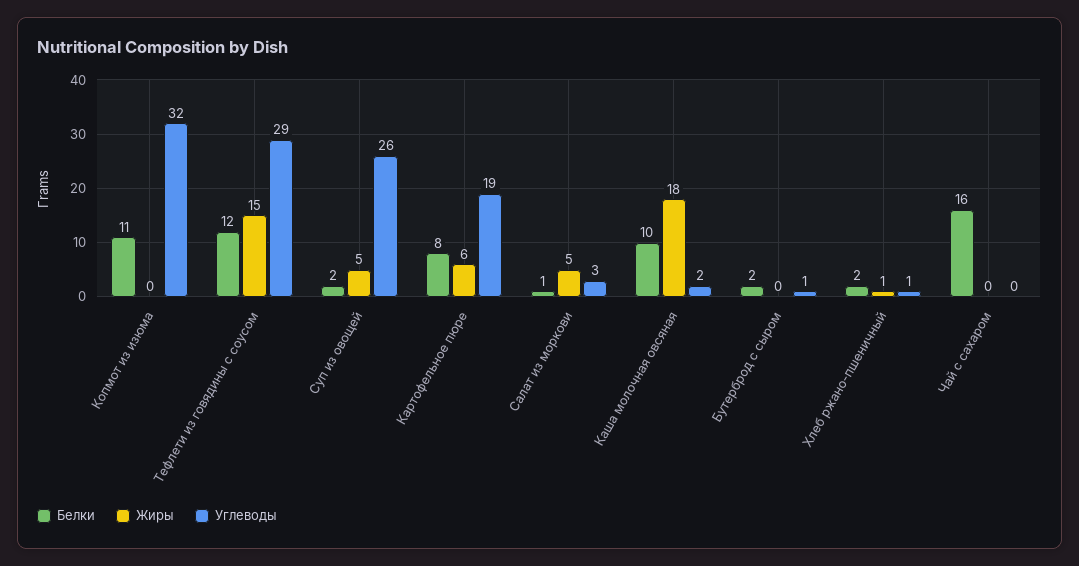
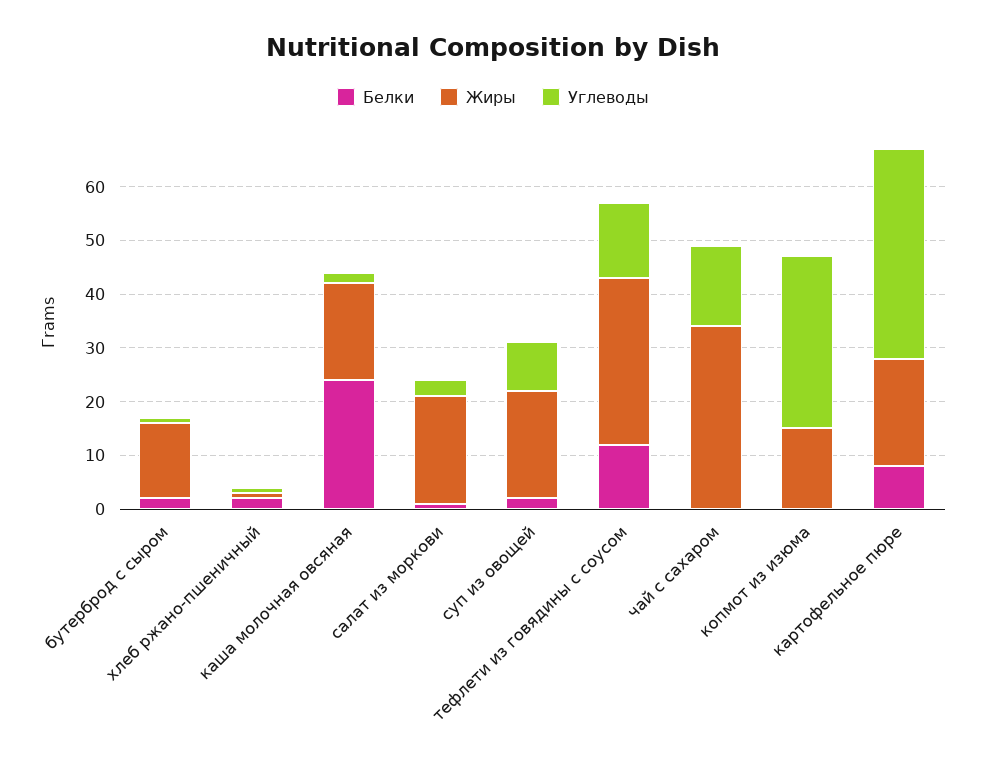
Белки, Копмот из изюма: 11 -> 0
Жиры, Копмот из изюма: 0 -> 15
Жиры, Тефлети из говядины с соусом: 15 -> 30
Углеводы, Тефлети из говядины с соусом: 29 -> 15
Жиры, Суп из овощей: 5 -> 20
Углеводы, Суп из овощей: 26 -> 10
Жиры, Картофельное пюре: 6 -> 20
Углеводы, Картофельное пюре: 19 -> 40
Жиры, Салат из моркови: 5 -> 20
Белки, Каша молочная овсяная: 10 -> 25
Жиры, Бутерброд с сыром: 0 -> 15
Белки, Чай с сахаром: 16 -> 0
Жиры, Чай с сахаром: 0 -> 35
Углеводы, Чай с сахаром: 0 -> 15

